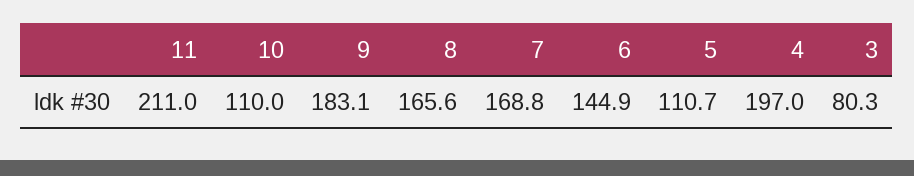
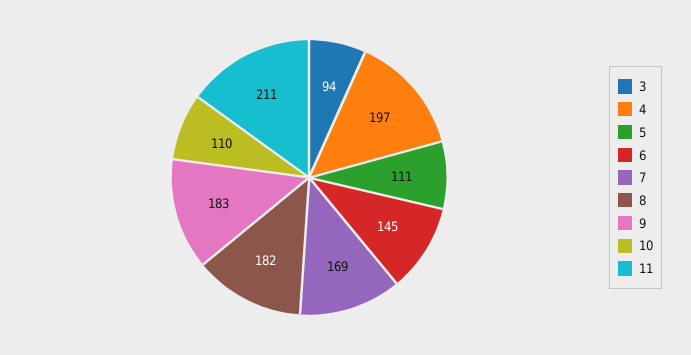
8: 165.6 -> 182
3: 80.3 -> 94

